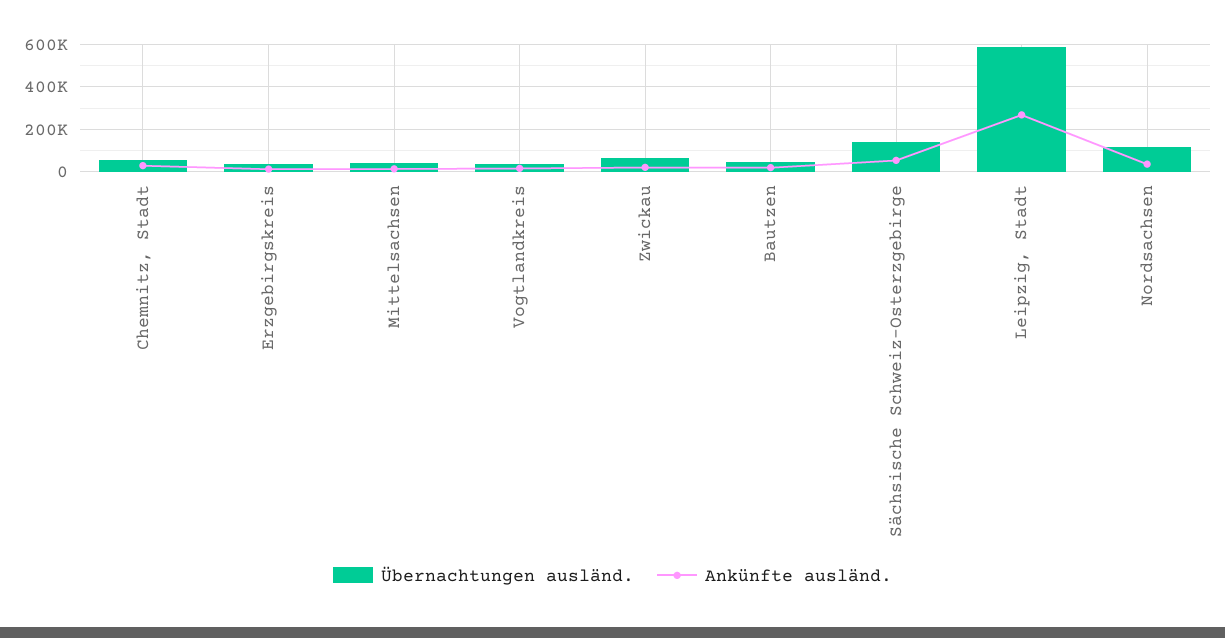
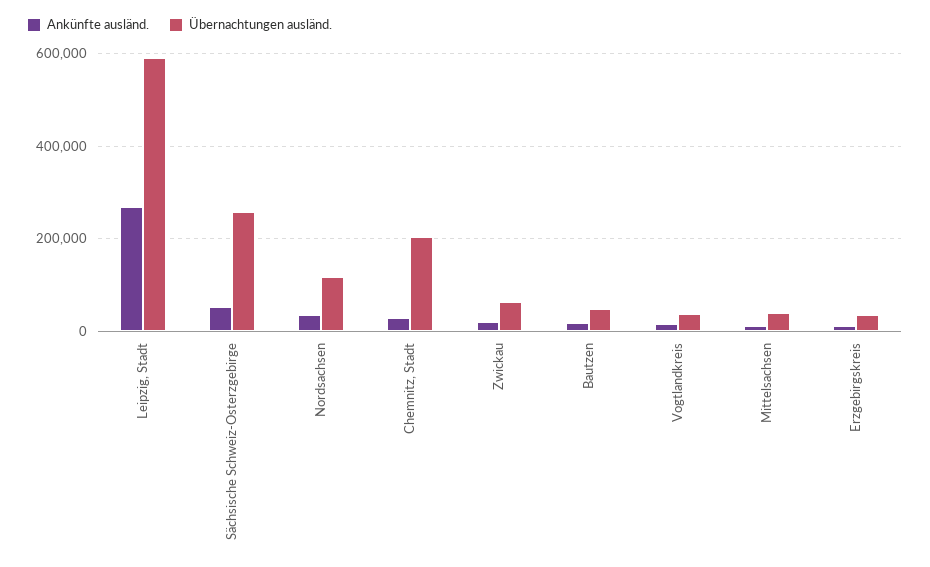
Übernachtungen ausländ., Chemnitz, Stadt: 50000 -> 200000
Übernachtungen ausländ., Sächsische Schweiz-Osterzgebirge: 150000 -> 260000

